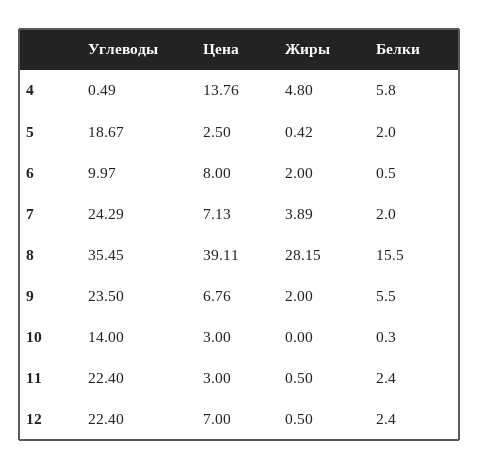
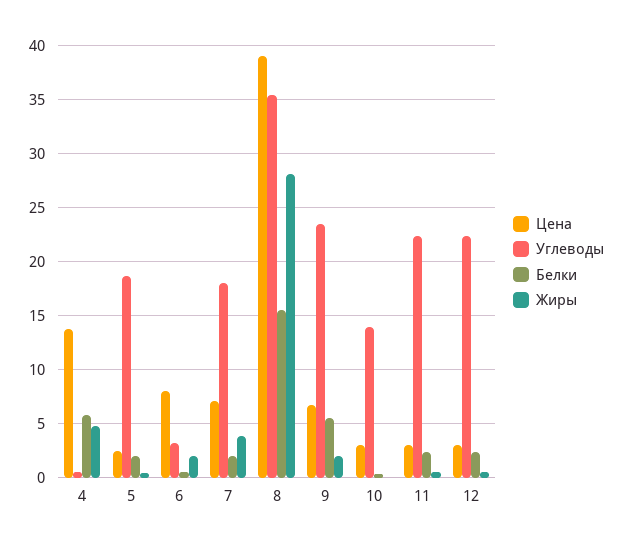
Углеводы, 6: 9.97 -> 3
Углеводы, 7: 24.29 -> 18
Цена, 12: 7 -> 3

